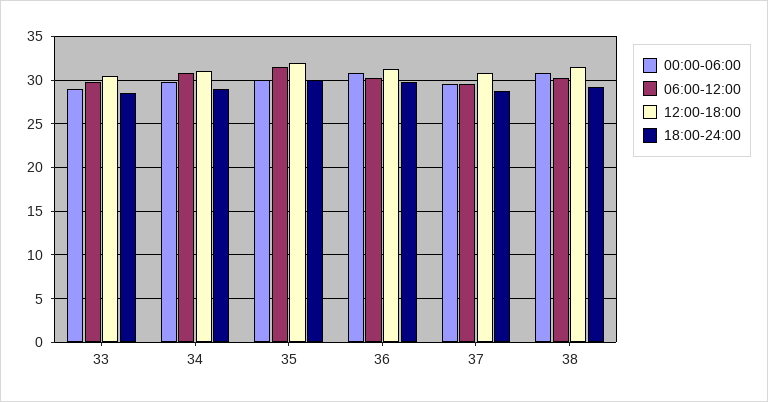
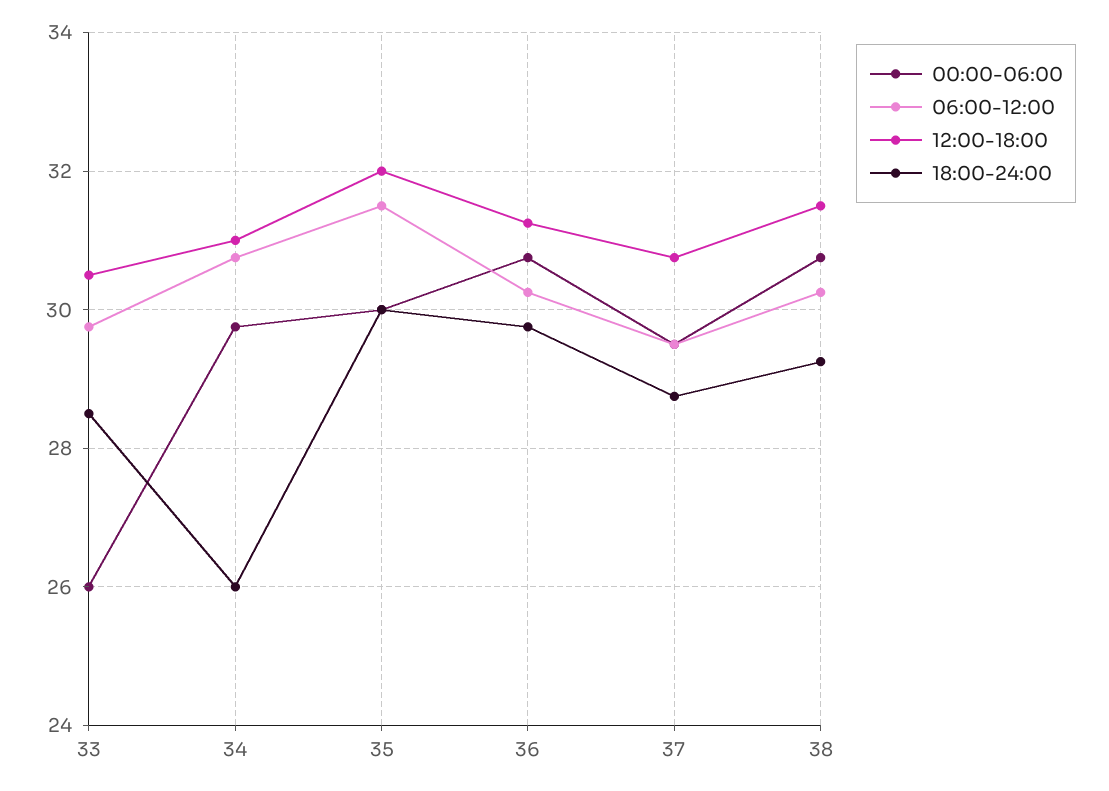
00:00-06:00, 33: 29 -> 26
18:00-24:00, 34: 29 -> 26

